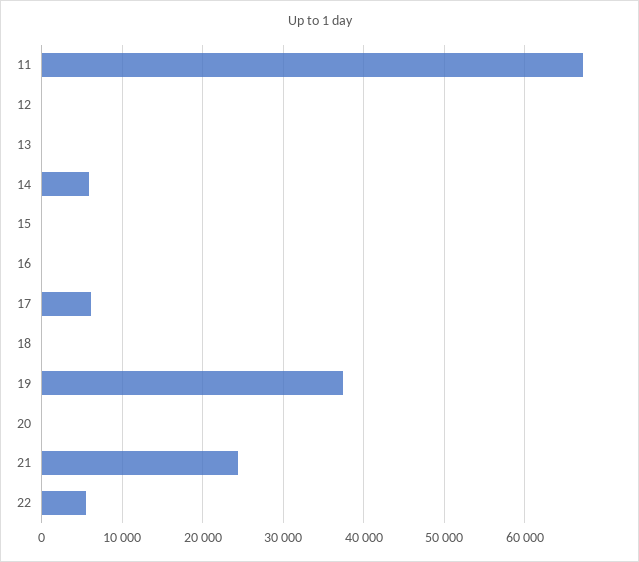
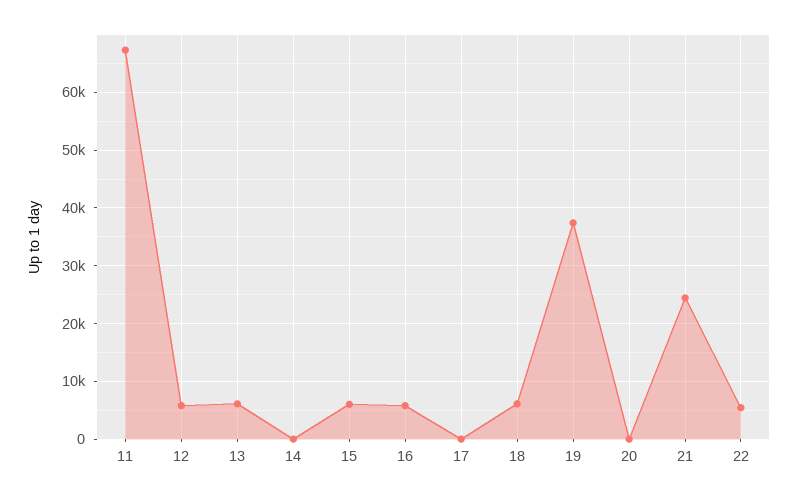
12: 0 -> 6000
13: 0 -> 6000
14: 6000 -> 0
15: 0 -> 6000
16: 0 -> 6000
17: 6000 -> 0
18: 0 -> 6000

